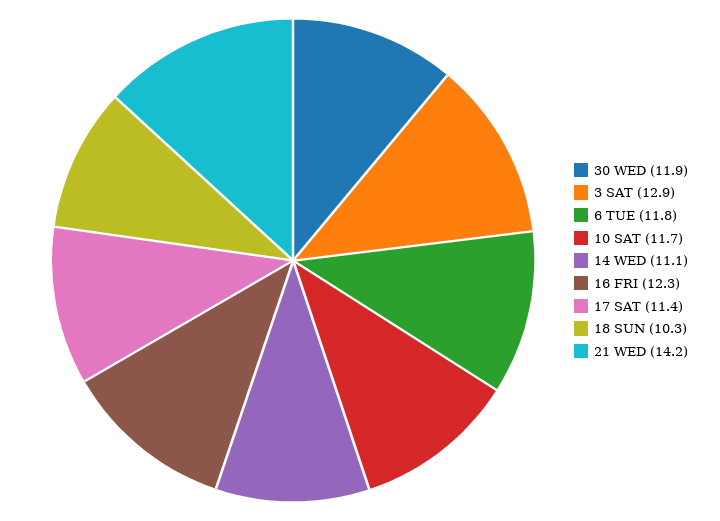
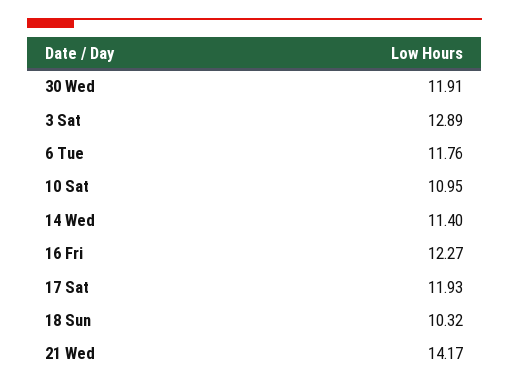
10 SAT: 11.7 -> 10.95
14 WED: 11.1 -> 11.4
17 SAT: 11.4 -> 11.93

